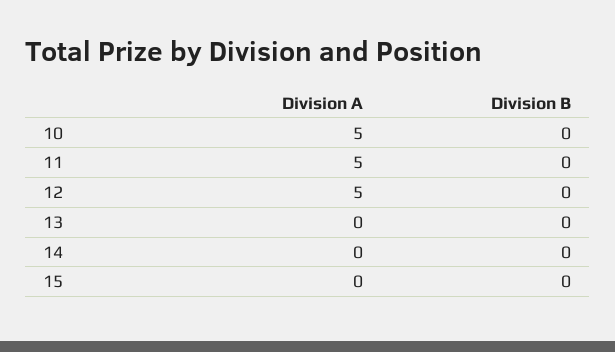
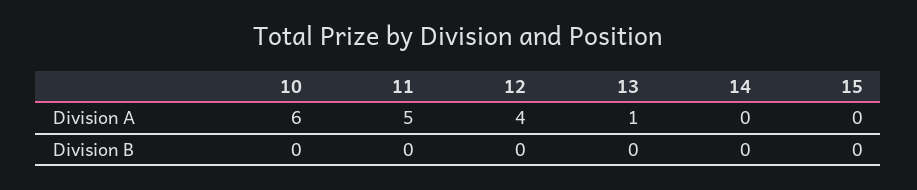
Division A, 10: 5 -> 6
Division A, 12: 5 -> 4
Division A, 13: 0 -> 1

